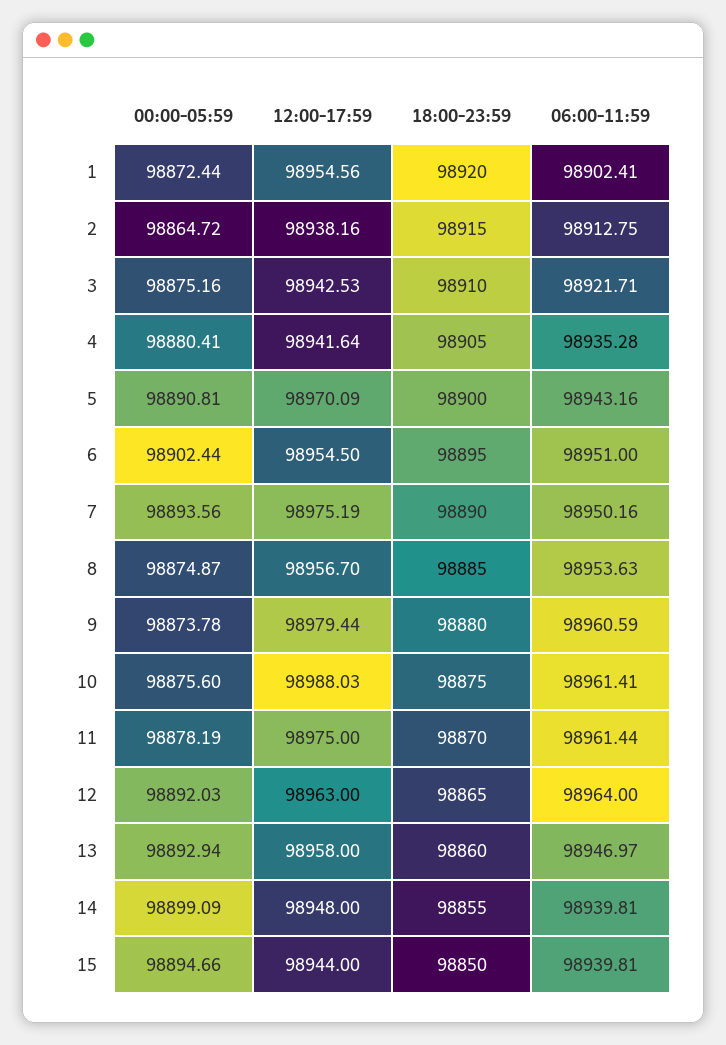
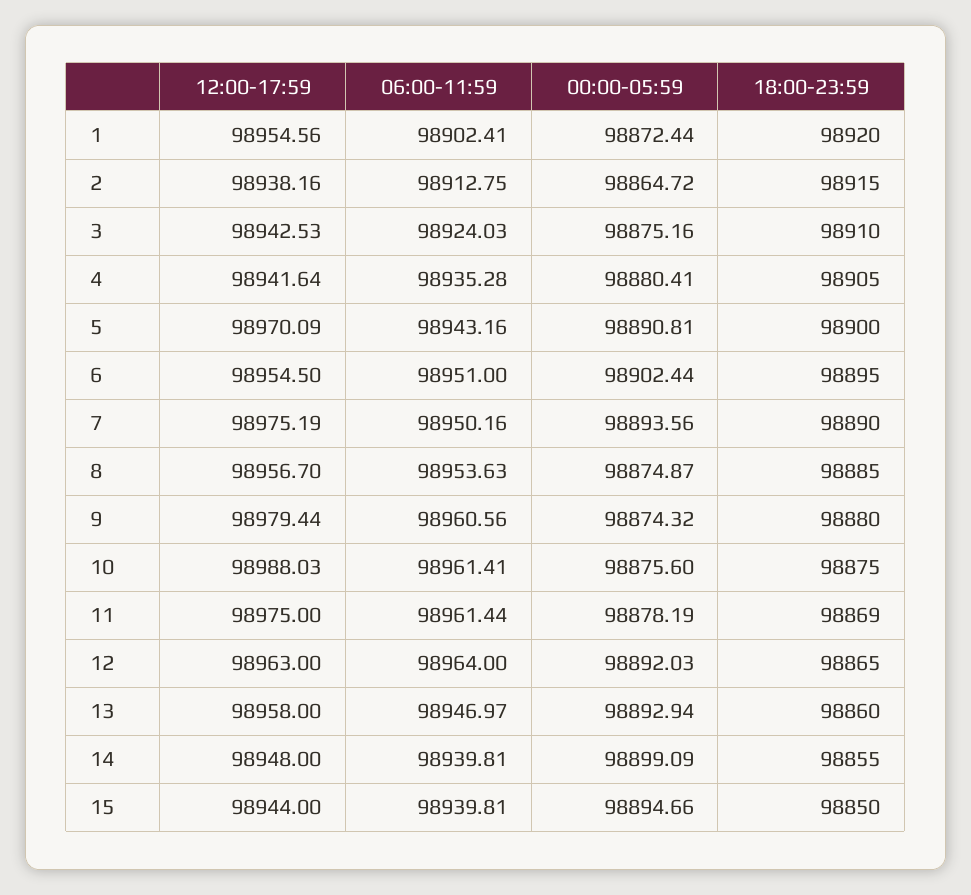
06:00-11:59, 3: 98921.71 -> 98924.03
00:00-05:59, 9: 98873.78 -> 98874.32
06:00-11:59, 9: 98960.59 -> 98960.56
18:00-23:59, 11: 98870 -> 98869

